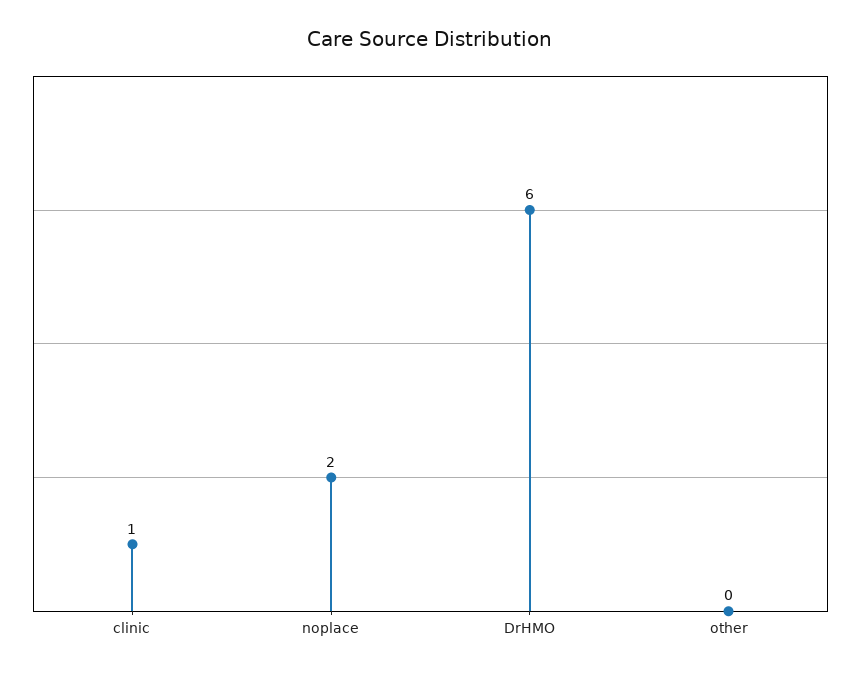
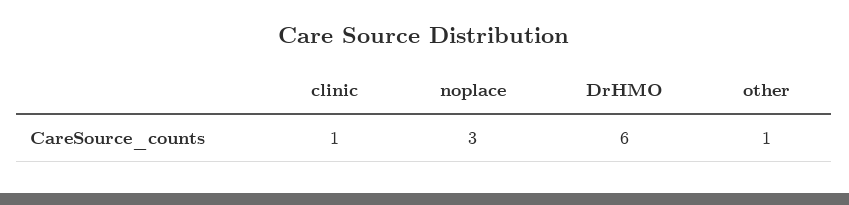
noplace: 2 -> 3
other: 0 -> 1

